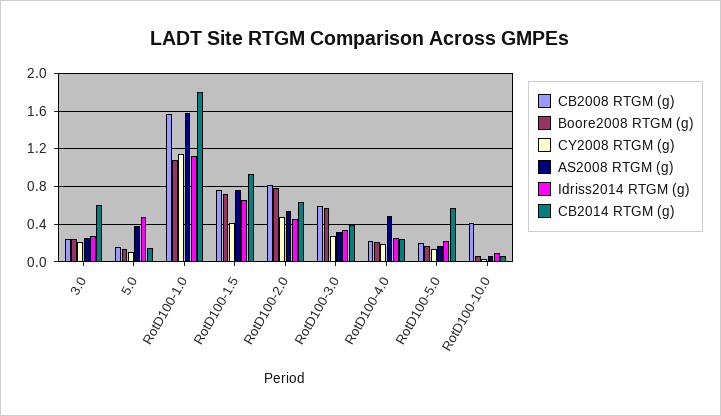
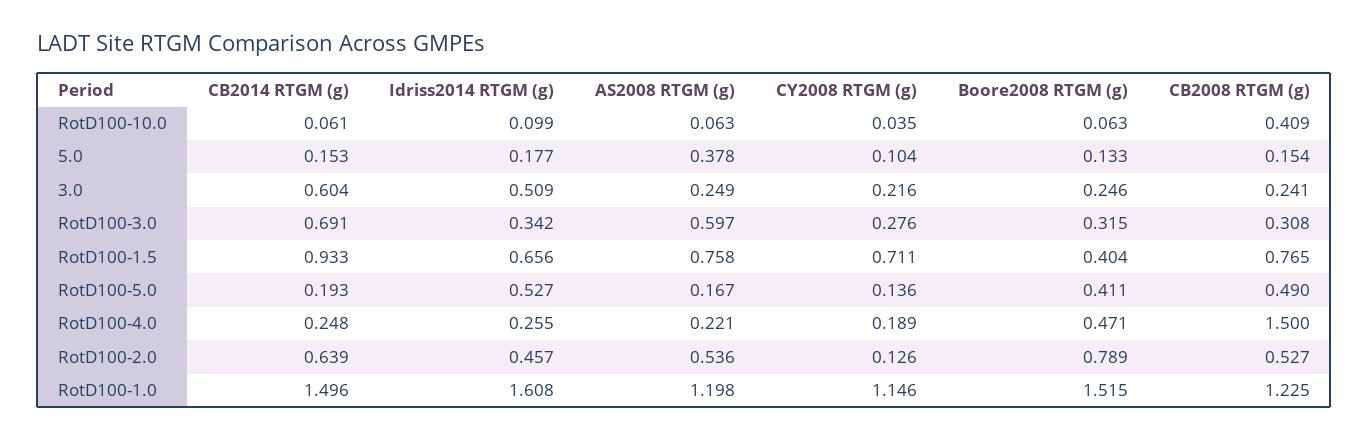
Idriss2014 RTGM (g), 3.0: 0.3 -> 0.509
Idriss2014 RTGM (g), 5.0: 0.5 -> 0.177
CB2008 RTGM (g), RotD100-1.0: 1.6 -> 1.225
Boore2008 RTGM (g), RotD100-1.0: 1.1 -> 1.515
AS2008 RTGM (g), RotD100-1.0: 1.6 -> 1.198
Idriss2014 RTGM (g), RotD100-1.0: 1.1 -> 1.608
CB2014 RTGM (g), RotD100-1.0: 1.8 -> 1.496
Boore2008 RTGM (g), RotD100-1.5: 0.7 -> 0.404
CY2008 RTGM (g), RotD100-1.5: 0.4 -> 0.711
CB2008 RTGM (g), RotD100-2.0: 0.8 -> 0.527
CY2008 RTGM (g), RotD100-2.0: 0.5 -> 0.126
CB2008 RTGM (g), RotD100-3.0: 0.6 -> 0.308
Boore2008 RTGM (g), RotD100-3.0: 0.6 -> 0.315
AS2008 RTGM (g), RotD100-3.0: 0.3 -> 0.597
CB2014 RTGM (g), RotD100-3.0: 0.4 -> 0.691
CB2008 RTGM (g), RotD100-4.0: 0.2 -> 1.5
Boore2008 RTGM (g), RotD100-4.0: 0.2 -> 0.471
AS2008 RTGM (g), RotD100-4.0: 0.5 -> 0.221
CB2008 RTGM (g), RotD100-5.0: 0.2 -> 0.49
Boore2008 RTGM (g), RotD100-5.0: 0.2 -> 0.411
Idriss2014 RTGM (g), RotD100-5.0: 0.2 -> 0.527
CB2014 RTGM (g), RotD100-5.0: 0.6 -> 0.193

